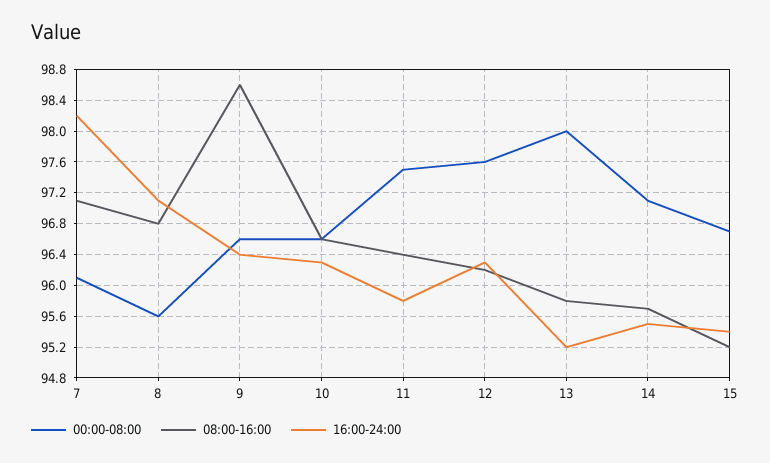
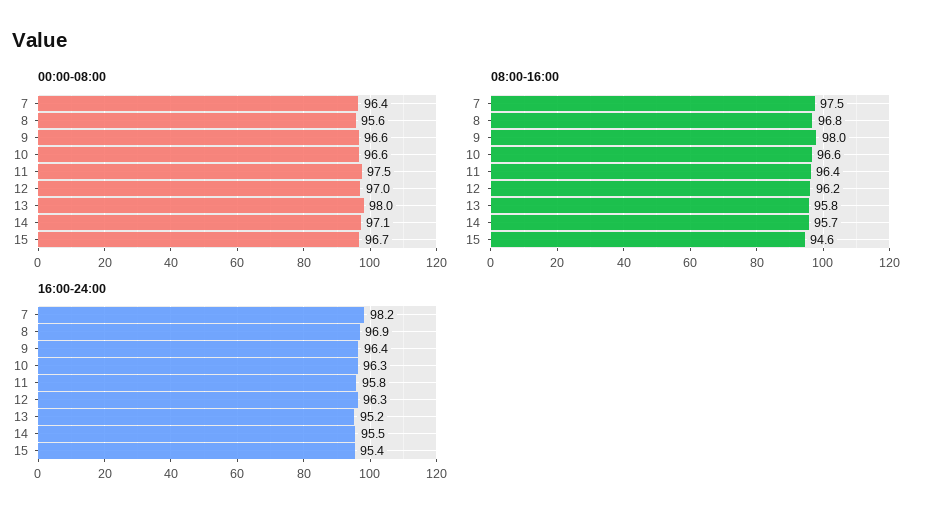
00:00-08:00, 7: 96.1 -> 96.4
08:00-16:00, 7: 97.1 -> 97.5
16:00-24:00, 8: 97.1 -> 96.9
08:00-16:00, 9: 98.6 -> 98
00:00-08:00, 12: 97.6 -> 97
08:00-16:00, 15: 95.2 -> 94.6

